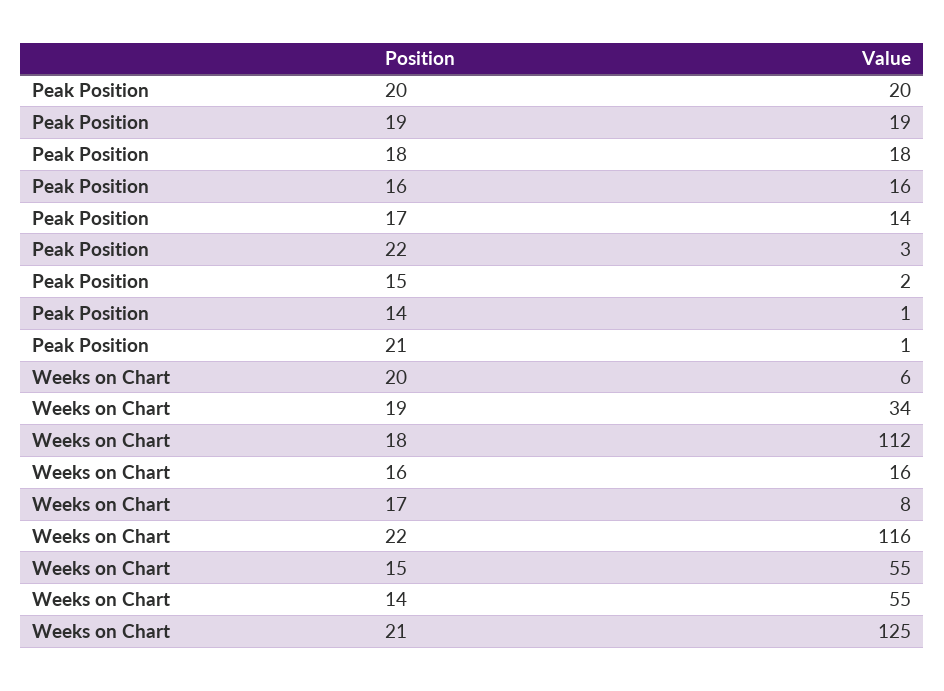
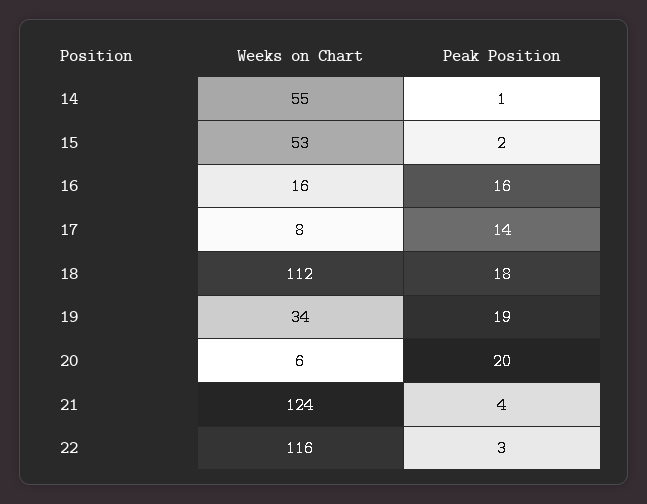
Peak Position, 21: 1 -> 4
Weeks on Chart, 15: 55 -> 53
Weeks on Chart, 21: 125 -> 124

